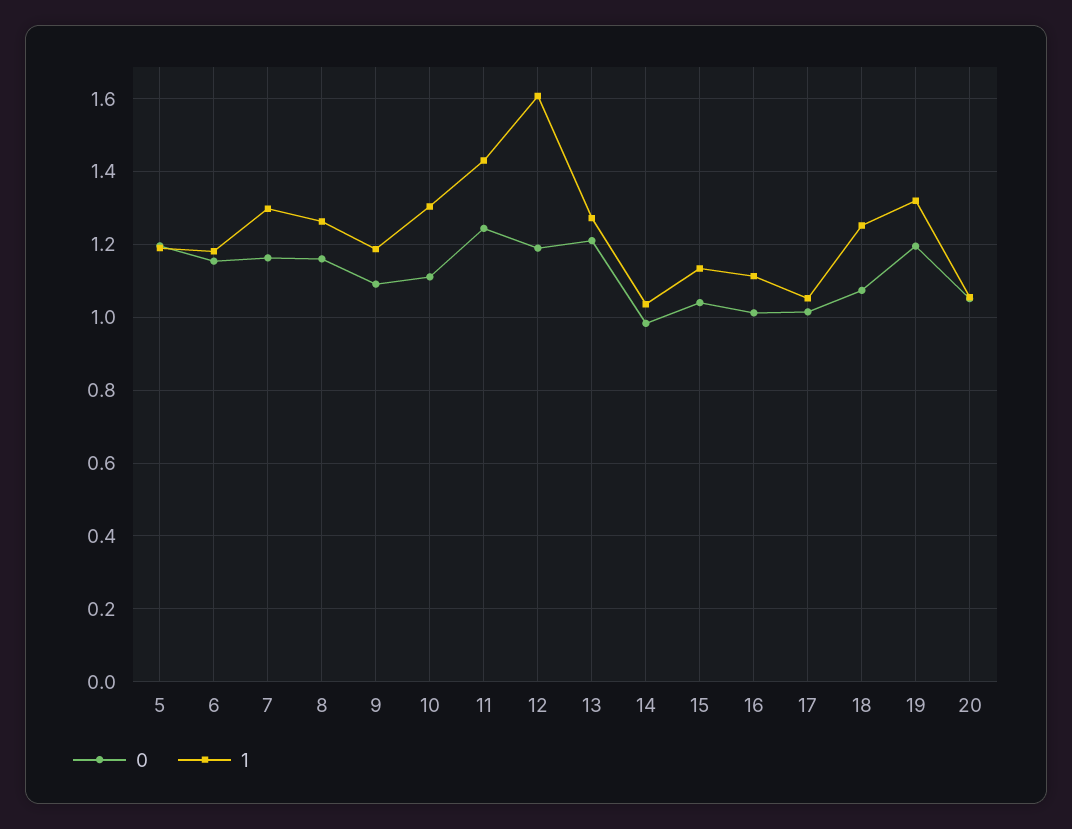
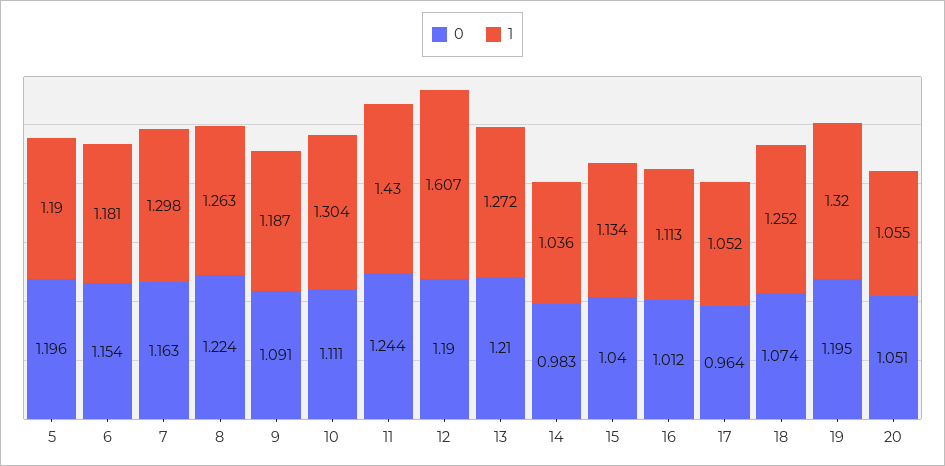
0, 8: 1.16 -> 1.224
0, 17: 1.02 -> 0.964

